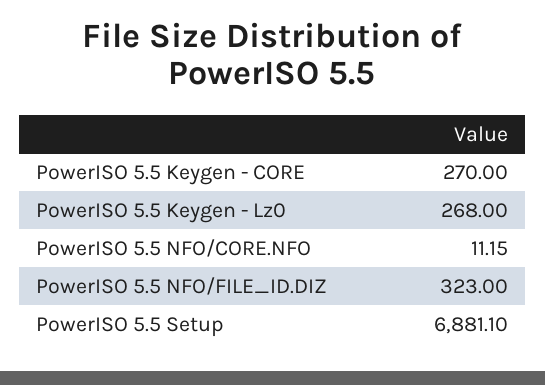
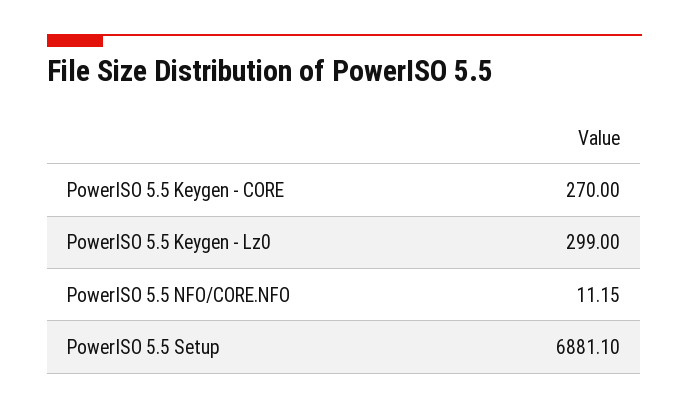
PowerISO 5.5 Keygen - Lz0: 268 -> 299
PowerISO 5.5 NFO/FILE_ID.DIZ: 323 -> none

